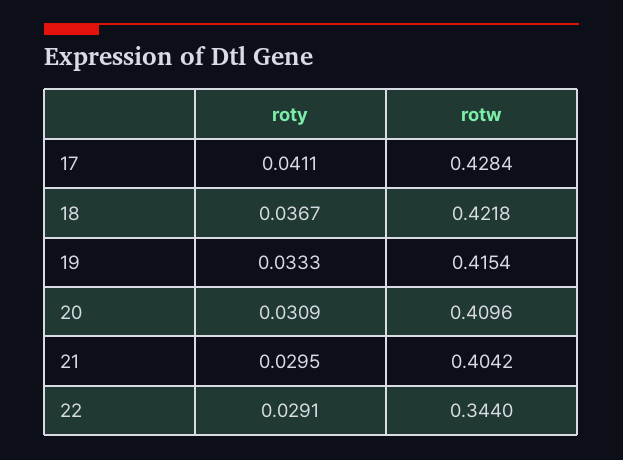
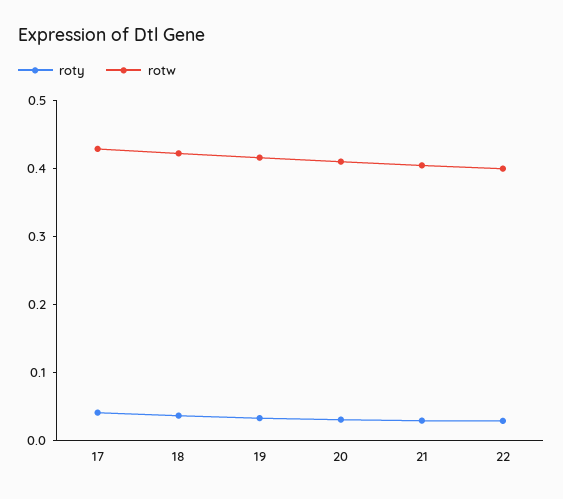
rotw, 22: 0.344 -> 0.4

